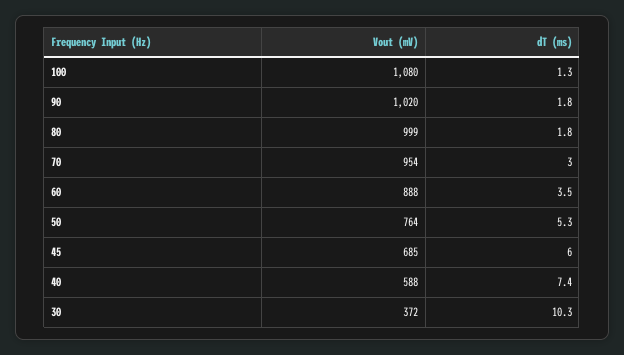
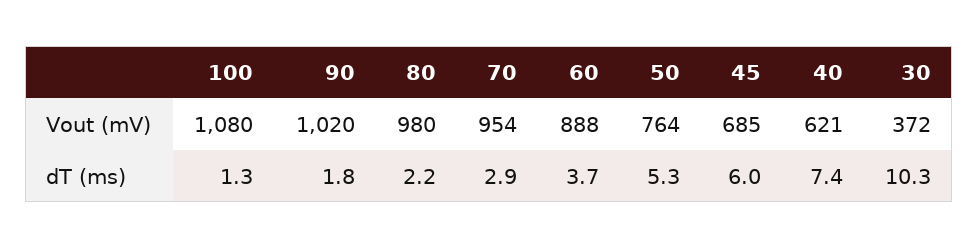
Vout (mV), 80: 999 -> 980
dT (ms), 80: 1.8 -> 2.2
dT (ms), 70: 3 -> 2.9
dT (ms), 60: 3.5 -> 3.7
Vout (mV), 40: 588 -> 621

